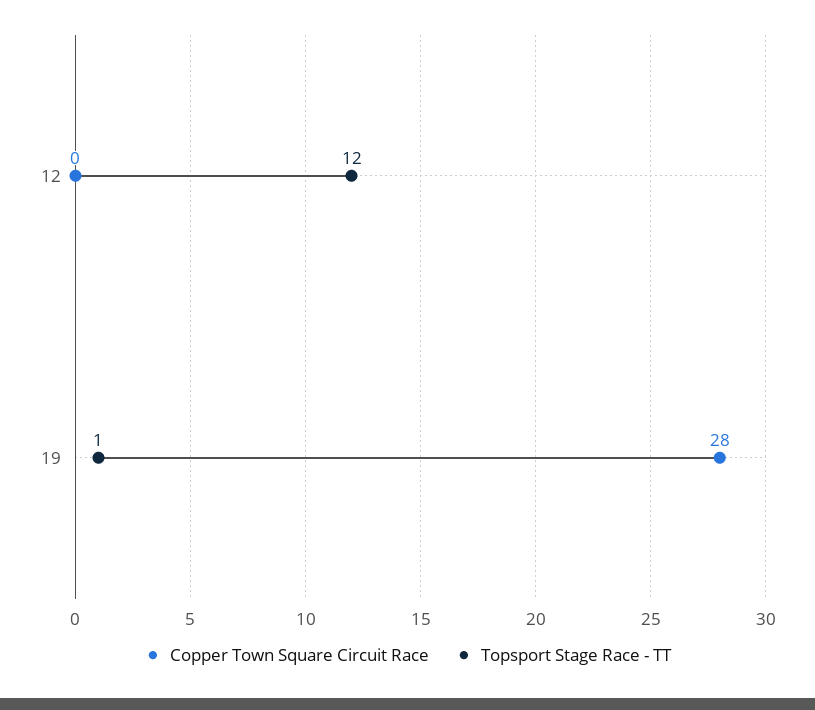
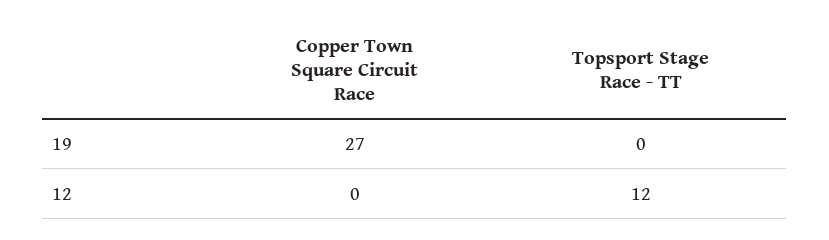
Copper Town Square Circuit Race, 19: 28 -> 27
Topsport Stage Race - TT, 19: 1 -> 0

